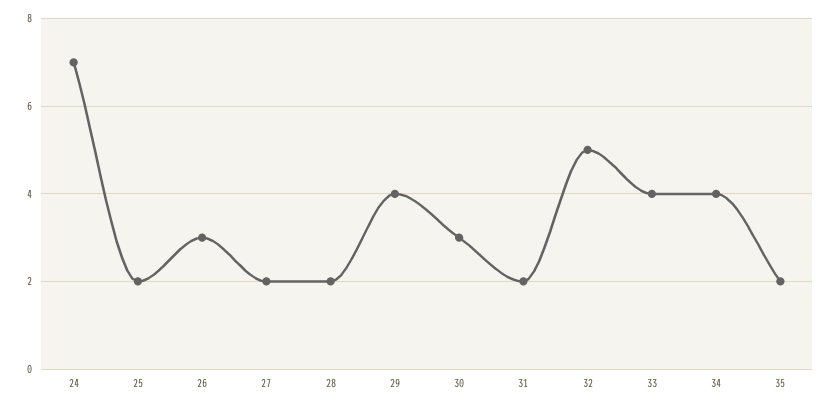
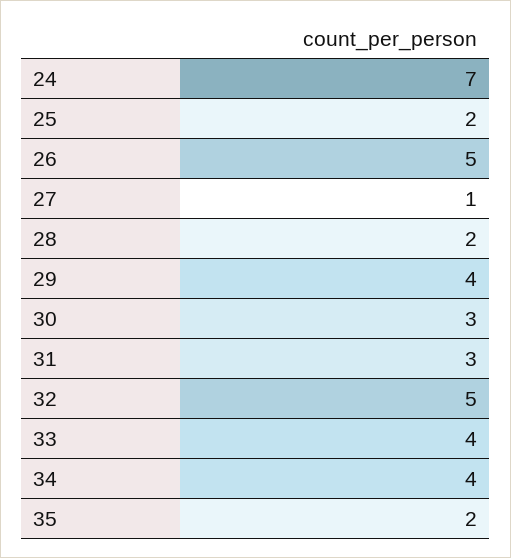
26: 3 -> 5
27: 2 -> 1
31: 2 -> 3

